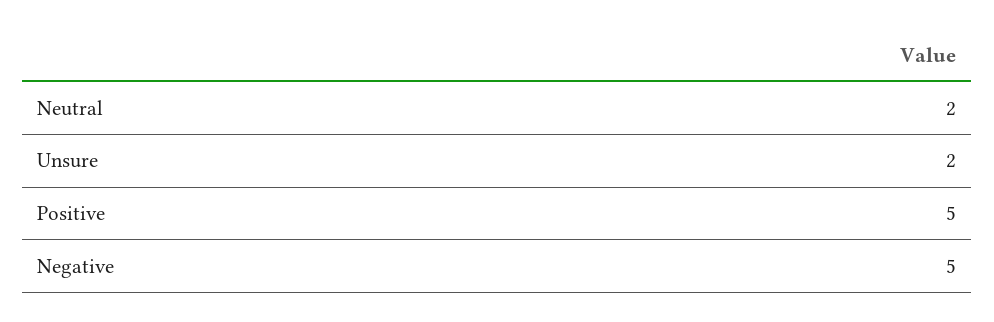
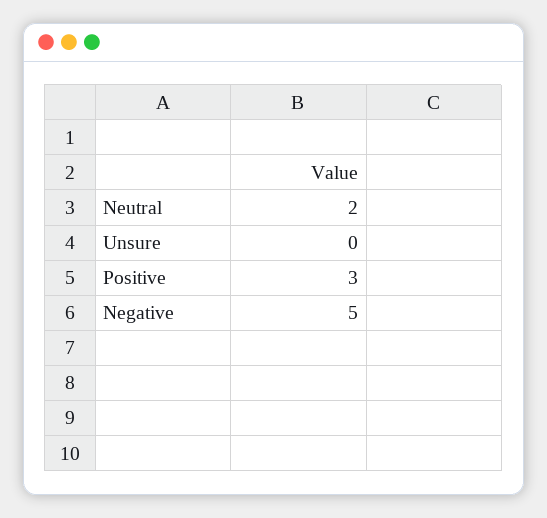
Unsure: 2 -> 0
Positive: 5 -> 3

